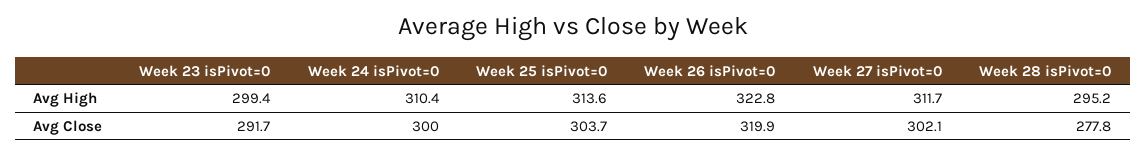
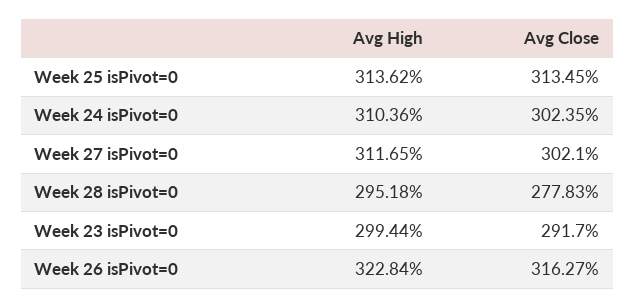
Week 24 isPivot=0, Avg Close: 300 -> 302.35
Week 25 isPivot=0, Avg Close: 303.7 -> 313.45
Week 26 isPivot=0, Avg Close: 319.9 -> 316.27

